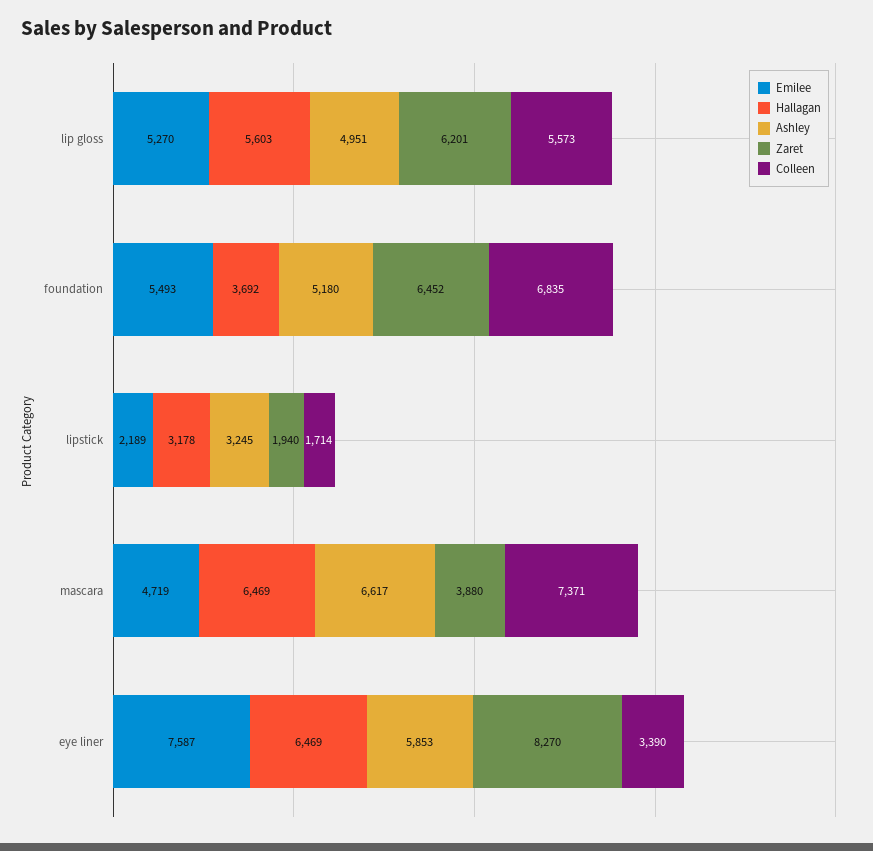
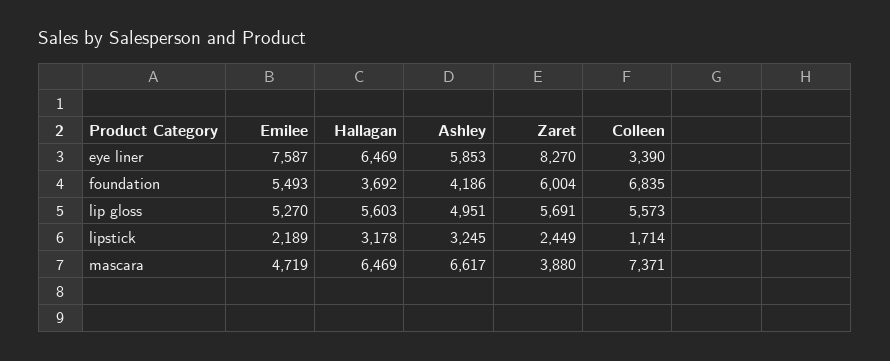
Zaret, lip gloss: 6201 -> 5691
Ashley, foundation: 5180 -> 4186
Zaret, foundation: 6452 -> 6004
Zaret, lipstick: 1940 -> 2449

